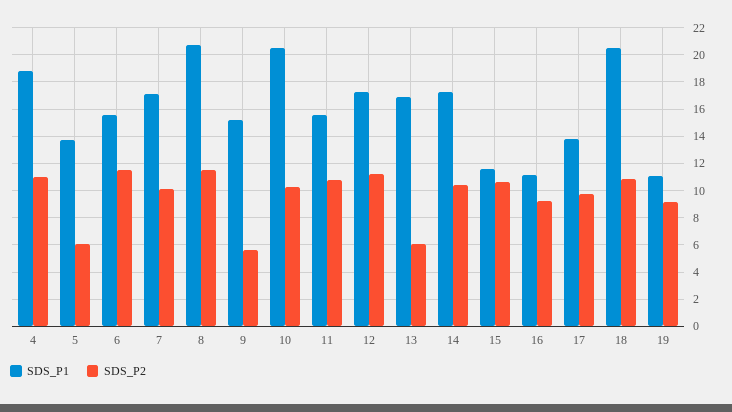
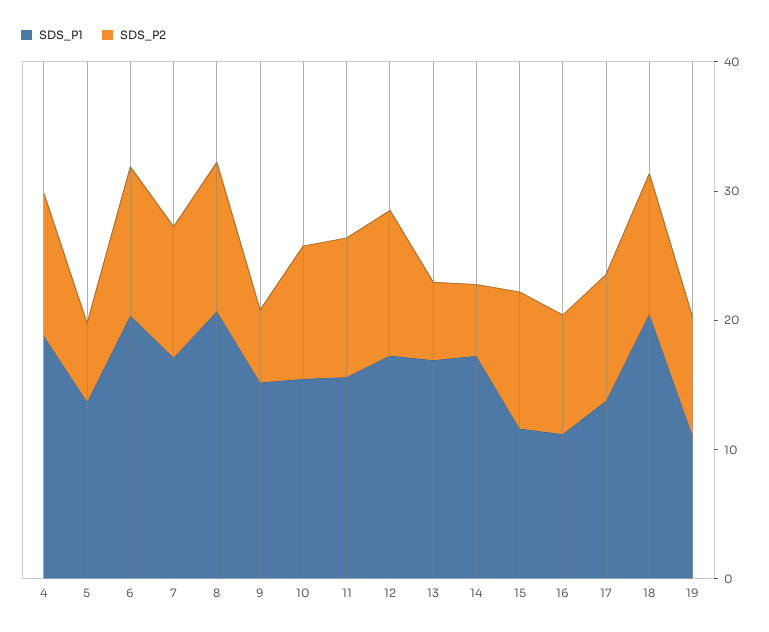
SDS_P1, 6: 15.5 -> 20
SDS_P1, 10: 20.5 -> 16
SDS_P2, 14: 10.5 -> 6

